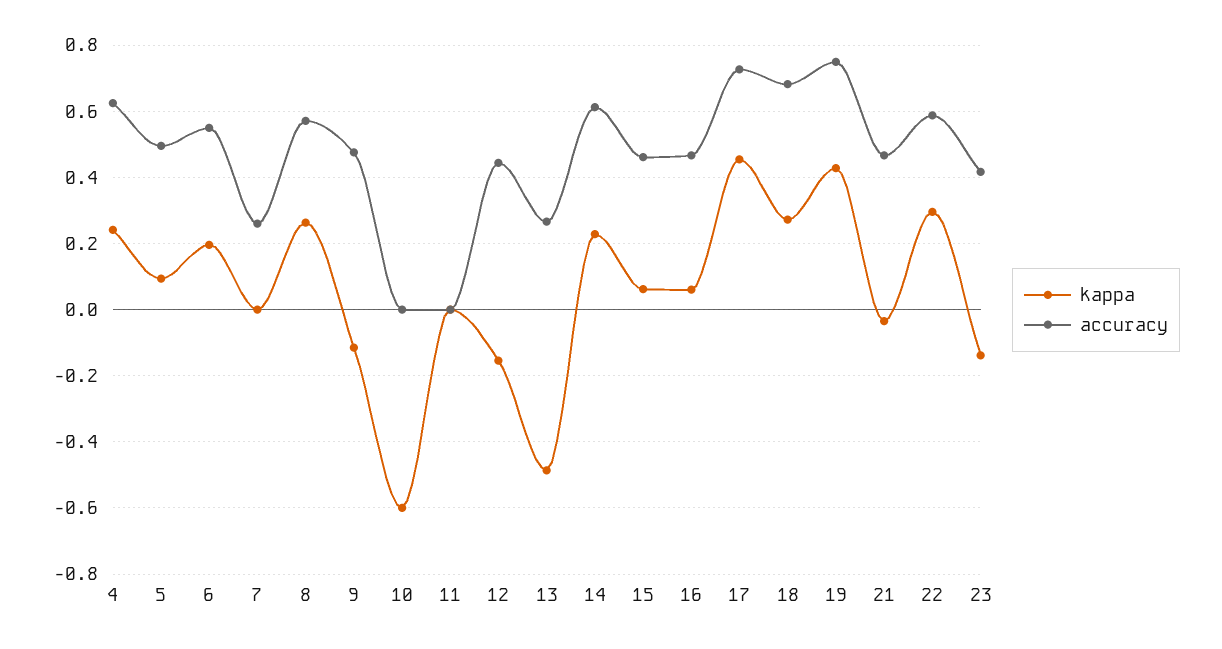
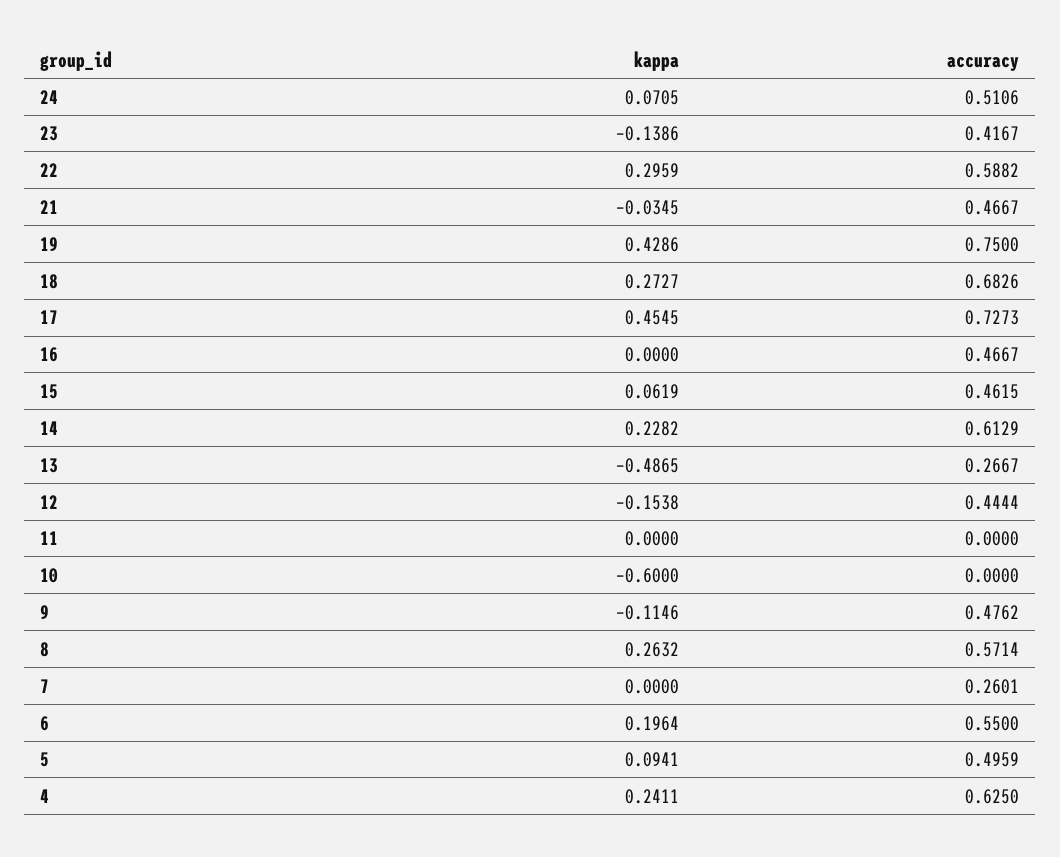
kappa, 16: 0.06 -> 0
kappa, 24: none -> 0.0705
accuracy, 24: none -> 0.5106

